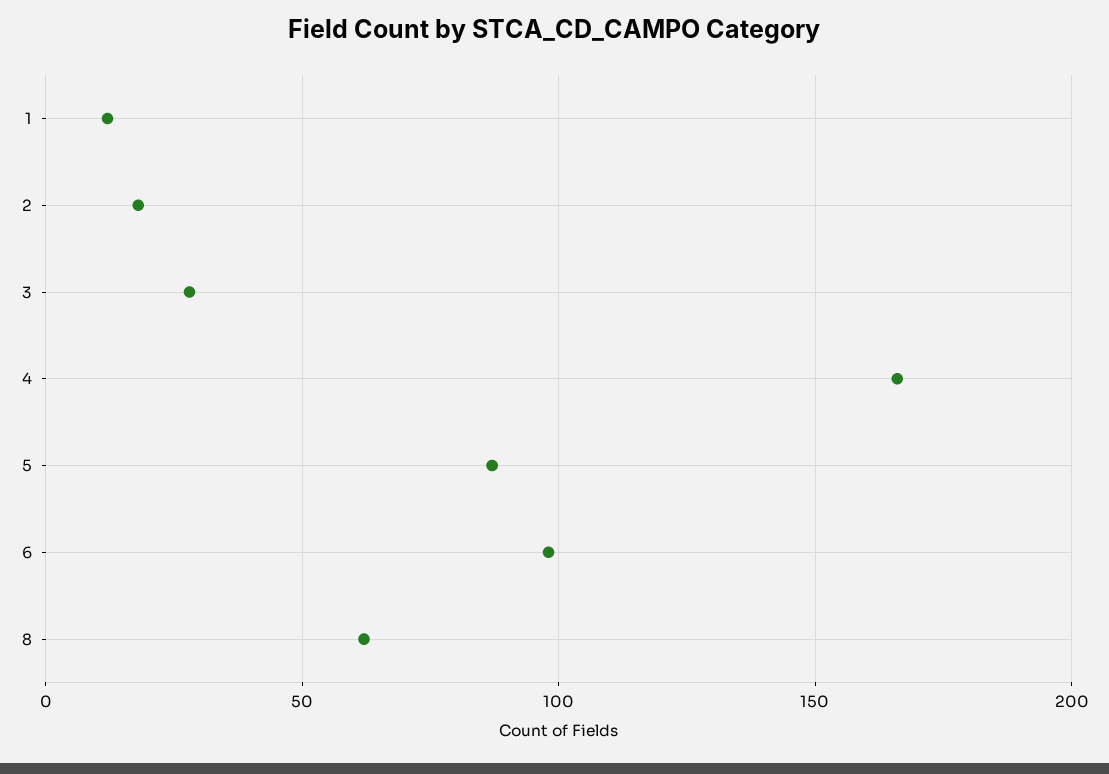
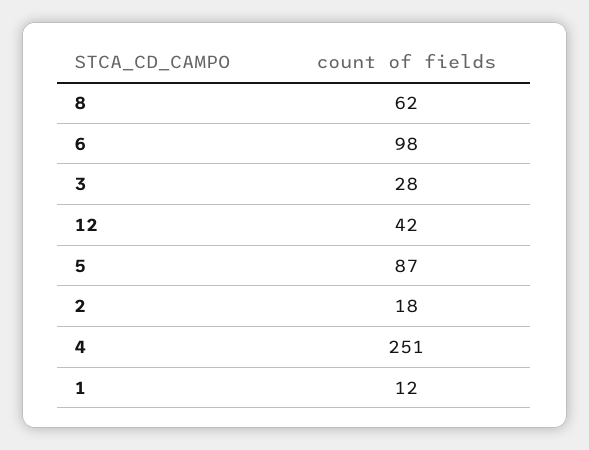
4: 165 -> 251
12: none -> 42

